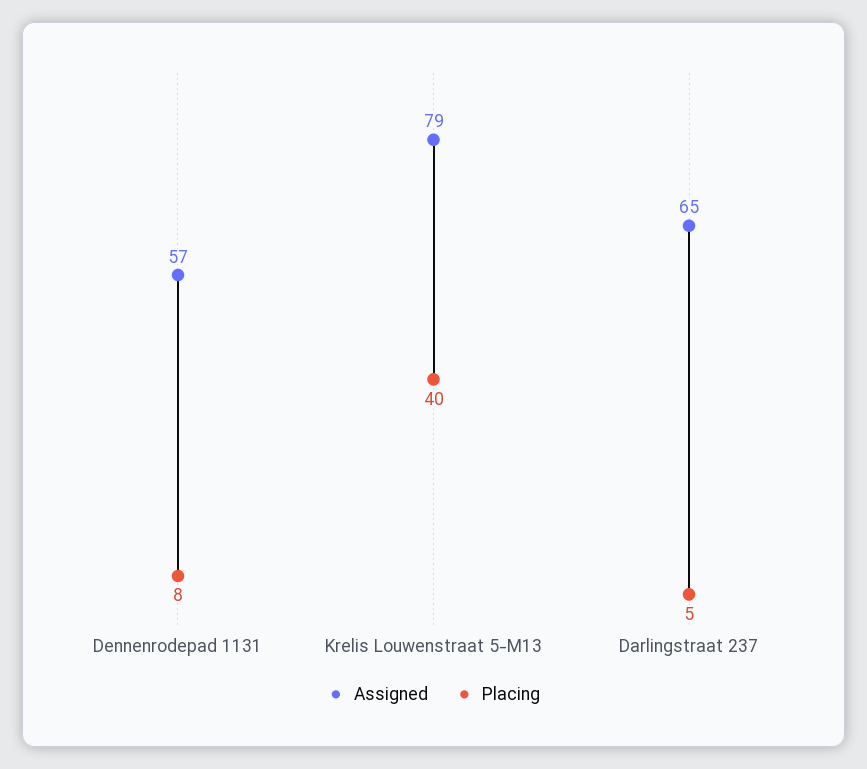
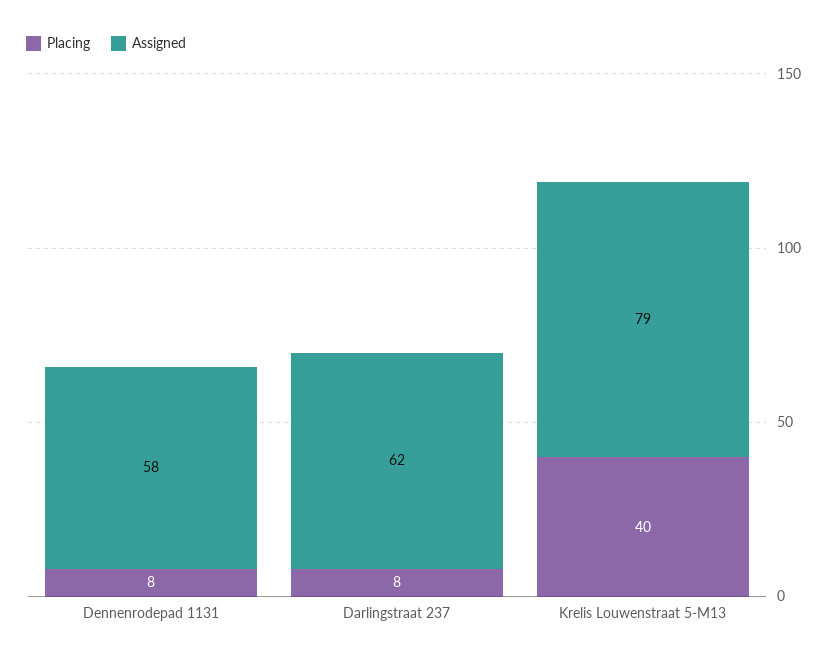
Assigned, Dennenrodepad 1131: 57 -> 58
Assigned, Darlingstraat 237: 65 -> 62
Placing, Darlingstraat 237: 5 -> 8

